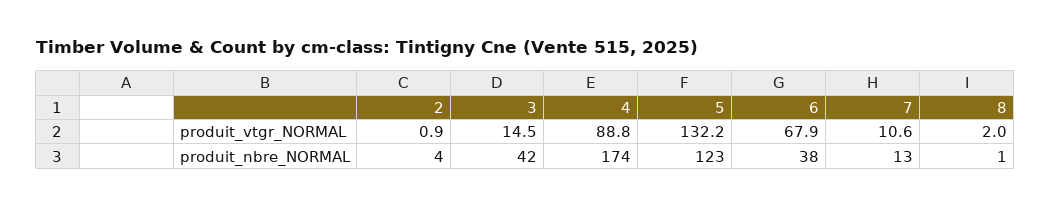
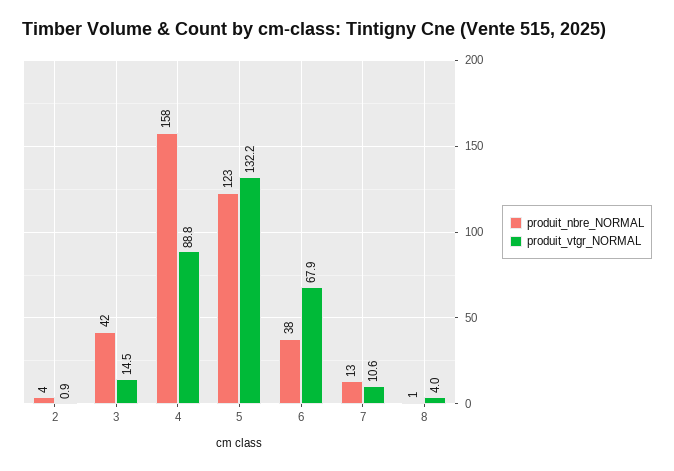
produit_vtgr_NORMAL, 8: 2 -> 4
produit_nbre_NORMAL, 4: 174 -> 158

